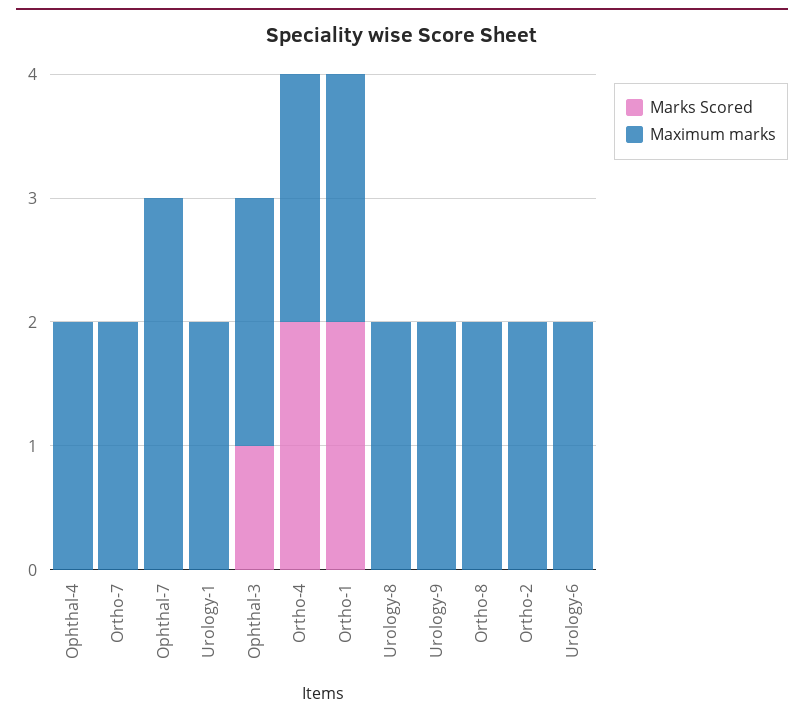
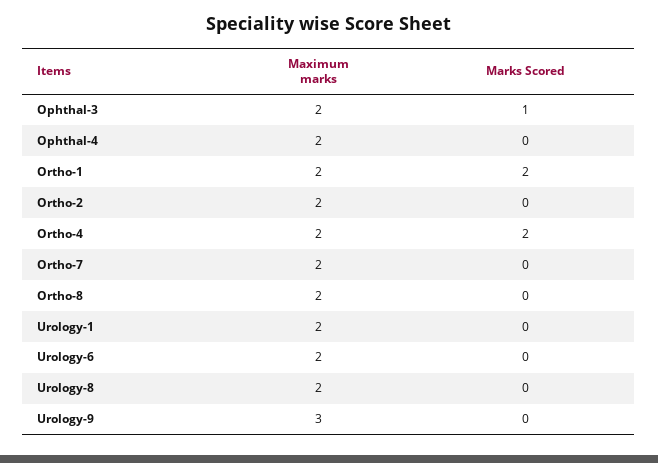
Marks Scored, Ophthal-7: 0 -> none
Maximum marks, Ophthal-7: 3 -> none
Maximum marks, Urology-9: 2 -> 3

